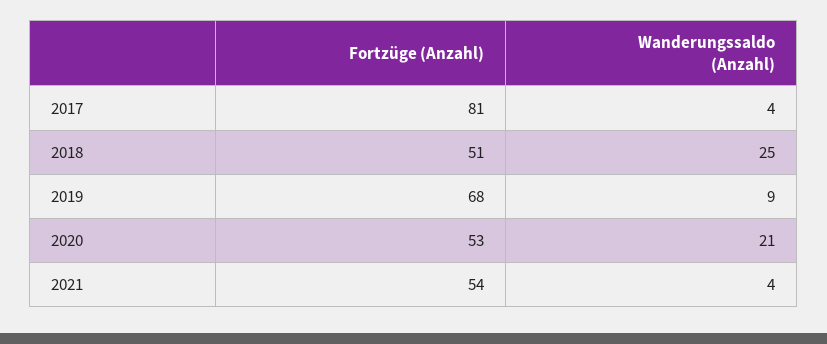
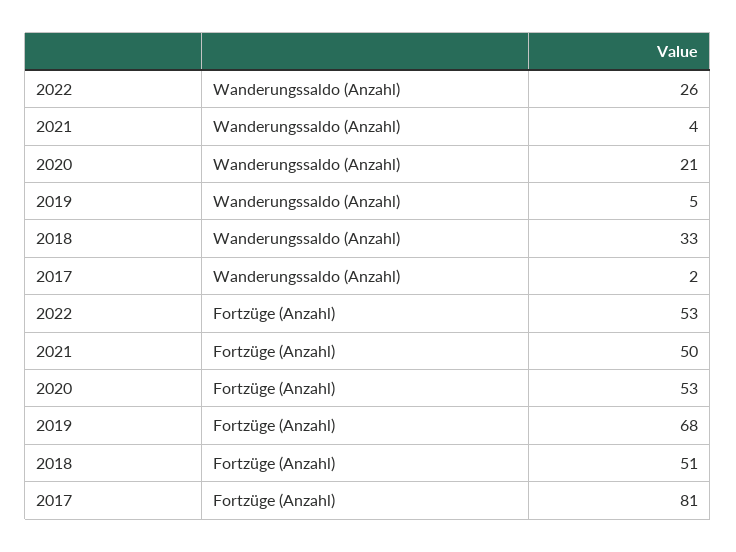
Wanderungssaldo (Anzahl), 2017: 4 -> 2
Wanderungssaldo (Anzahl), 2018: 25 -> 33
Wanderungssaldo (Anzahl), 2019: 9 -> 5
Fortzüge (Anzahl), 2021: 54 -> 50
Wanderungssaldo (Anzahl), 2022: none -> 26
Fortzüge (Anzahl), 2022: none -> 53

